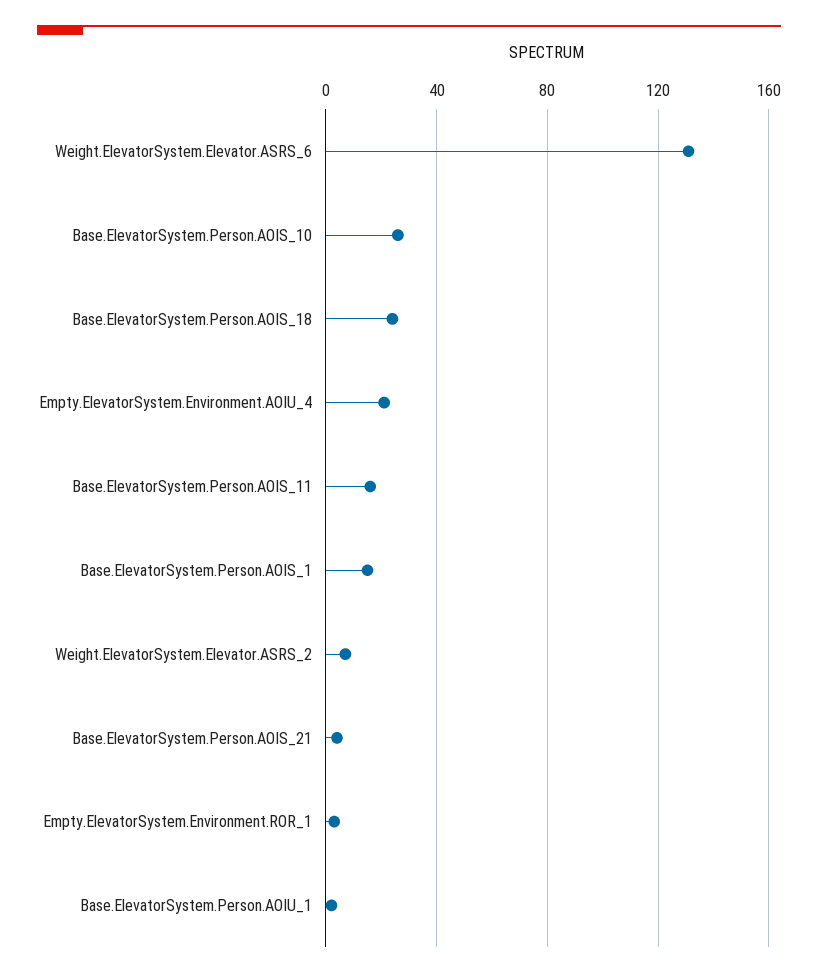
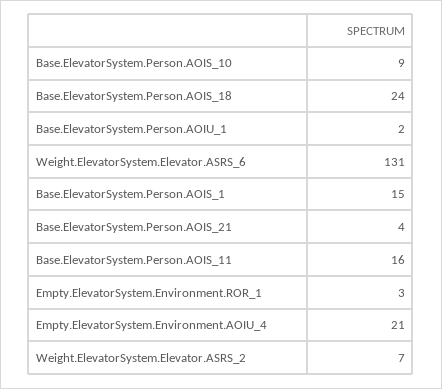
Base.ElevatorSystem.Person.AOIS_10: 25 -> 9

